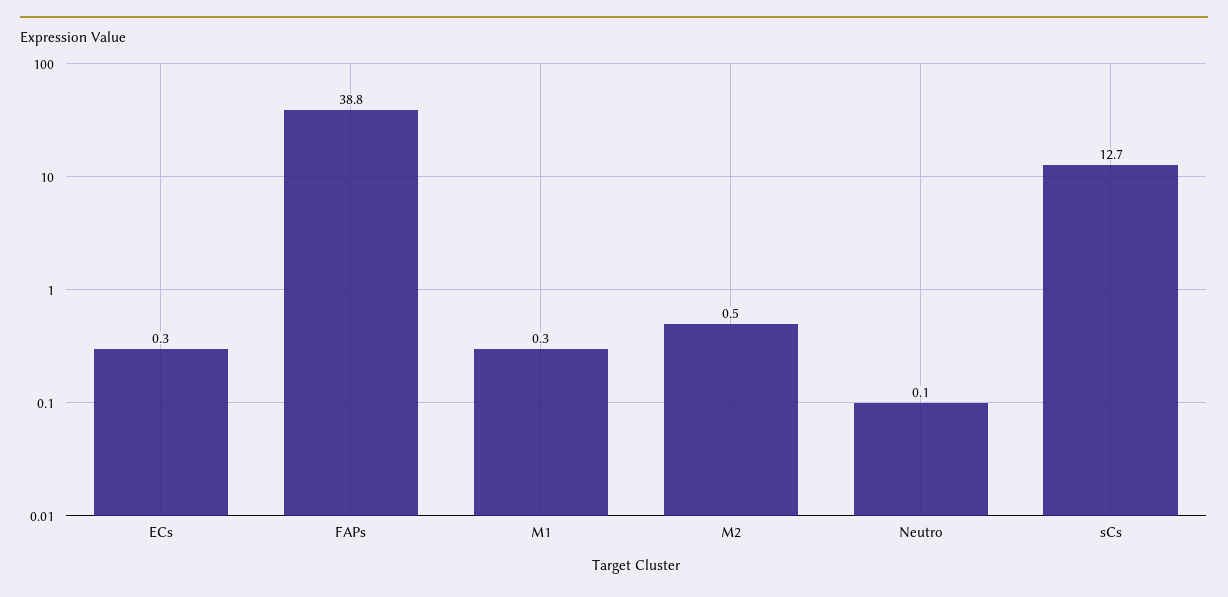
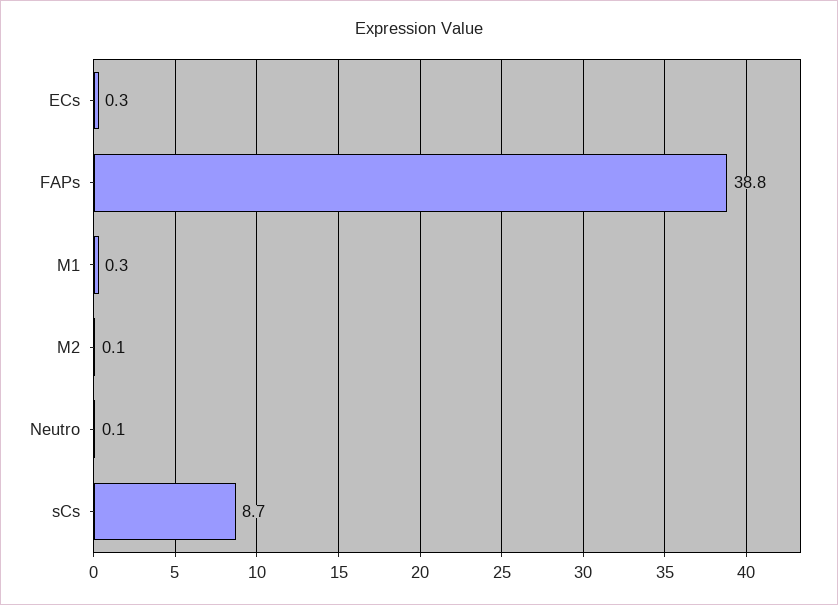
M2: 0.5 -> 0.1
sCs: 12.7 -> 8.7

